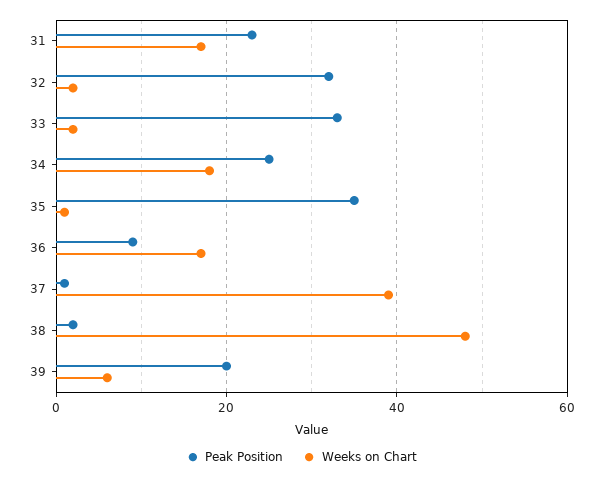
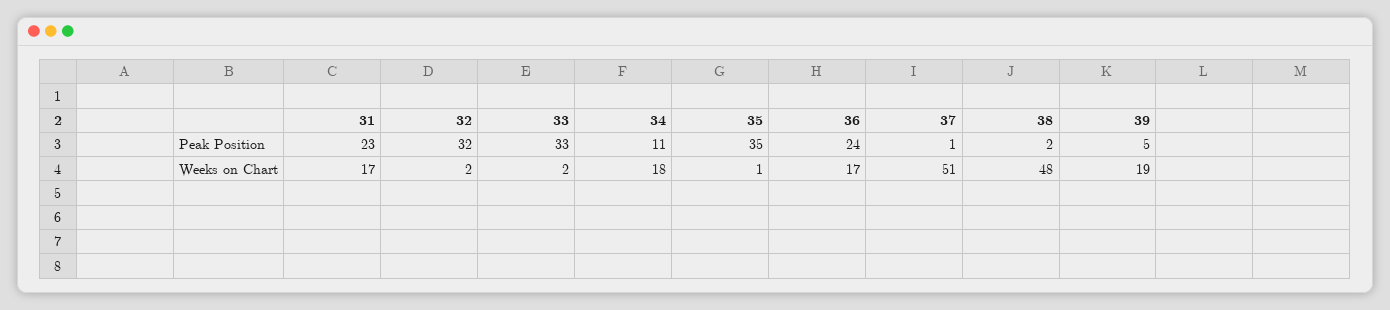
Peak Position, 34: 25 -> 11
Peak Position, 36: 10 -> 24
Weeks on Chart, 37: 40 -> 51
Peak Position, 39: 20 -> 5
Weeks on Chart, 39: 5 -> 19

